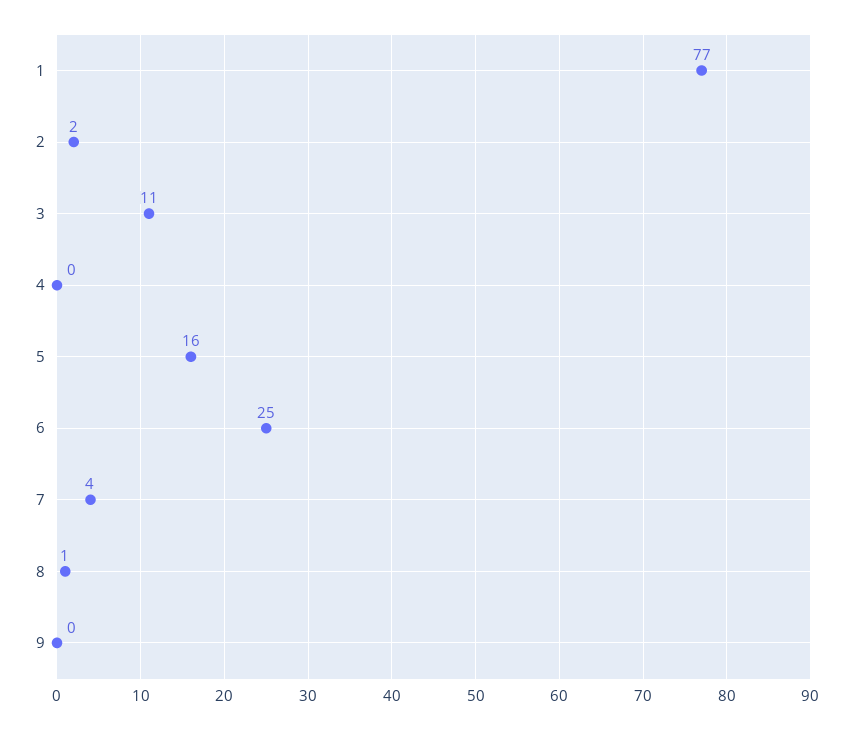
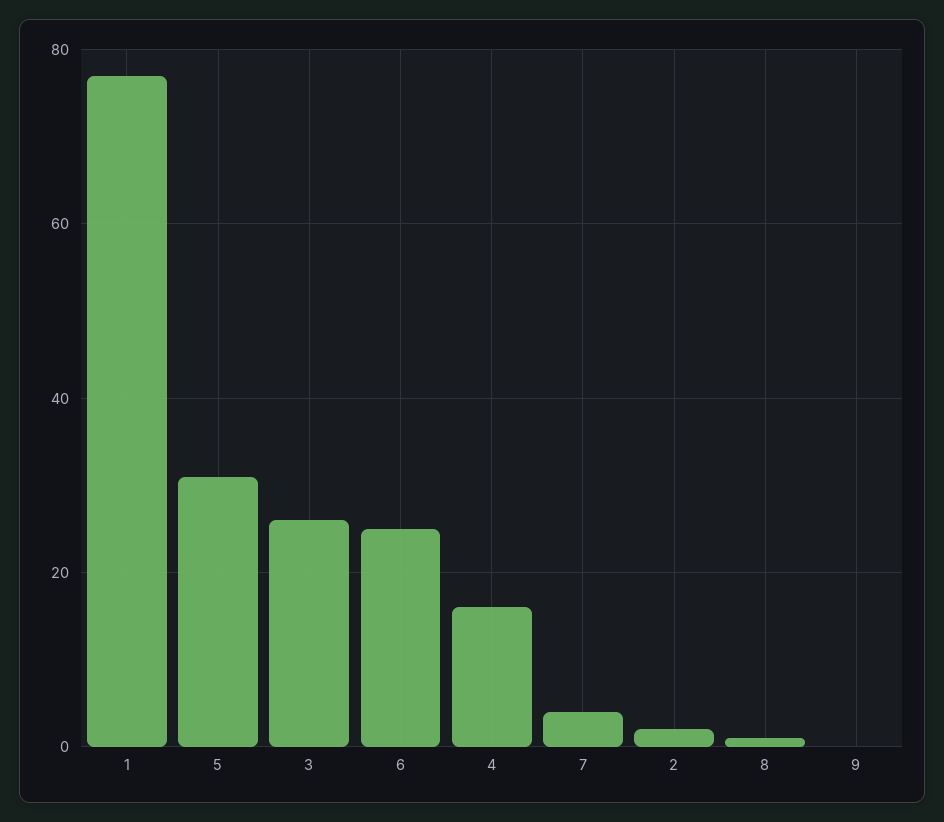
3: 11 -> 25
4: 0 -> 15
5: 16 -> 30

